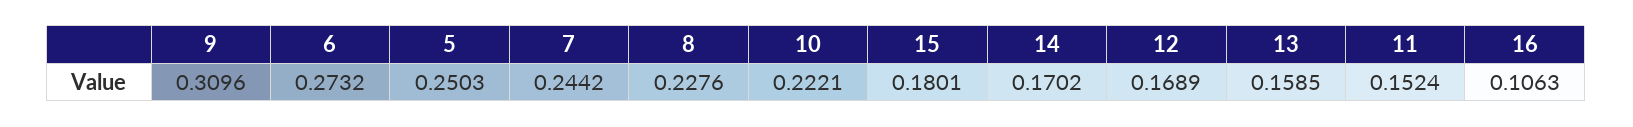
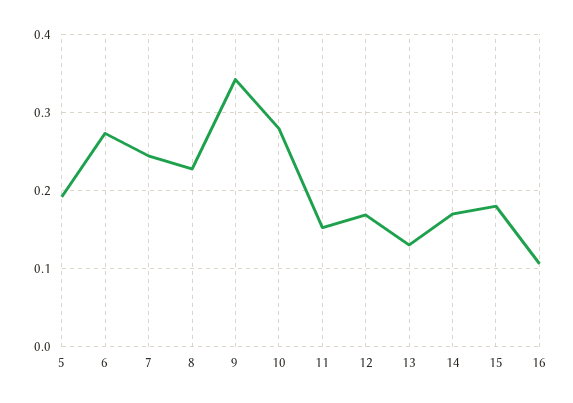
9: 0.3096 -> 0.34
5: 0.2503 -> 0.19
10: 0.2221 -> 0.28
13: 0.1585 -> 0.13

